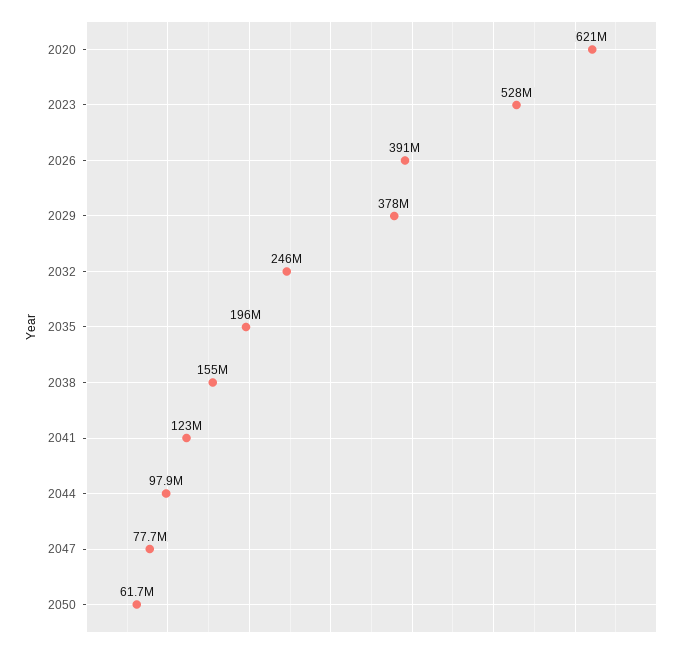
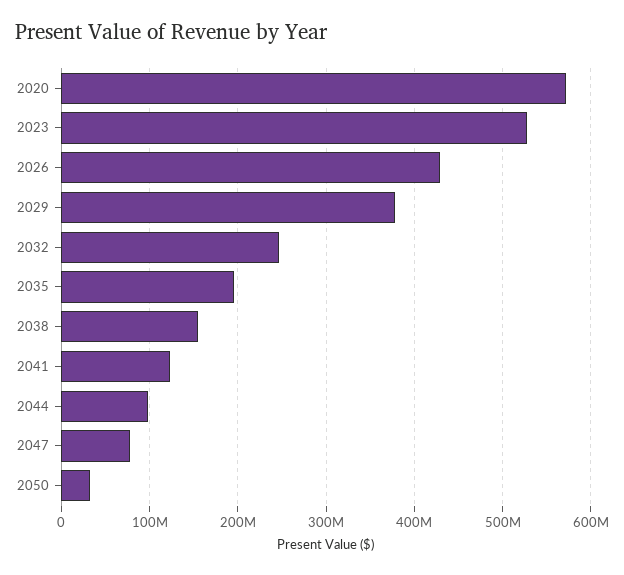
2020: 621000000 -> 570000000
2026: 391000000 -> 430000000
2050: 61700000 -> 30000000

